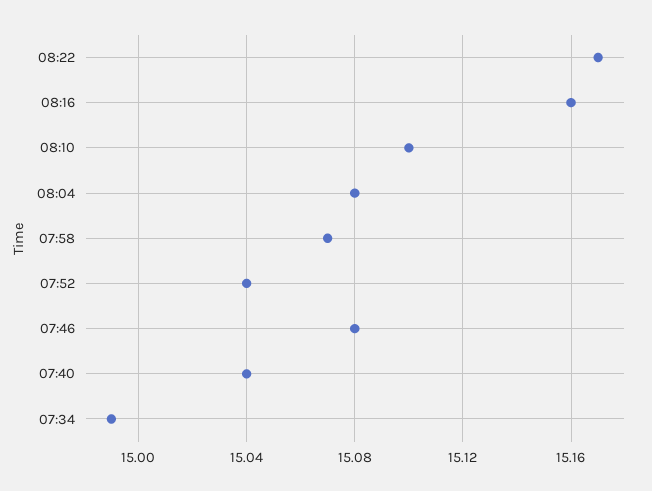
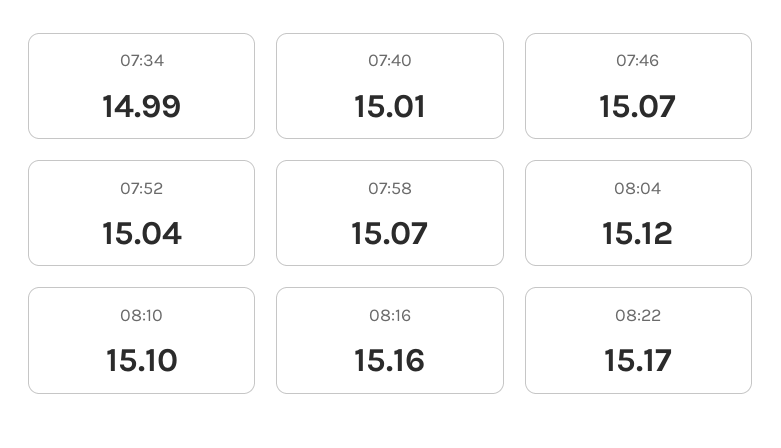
08:04: 15.08 -> 15.12
07:46: 15.08 -> 15.07
07:40: 15.04 -> 15.01

